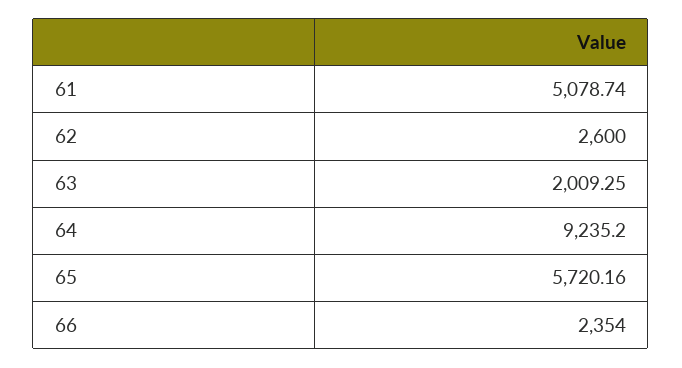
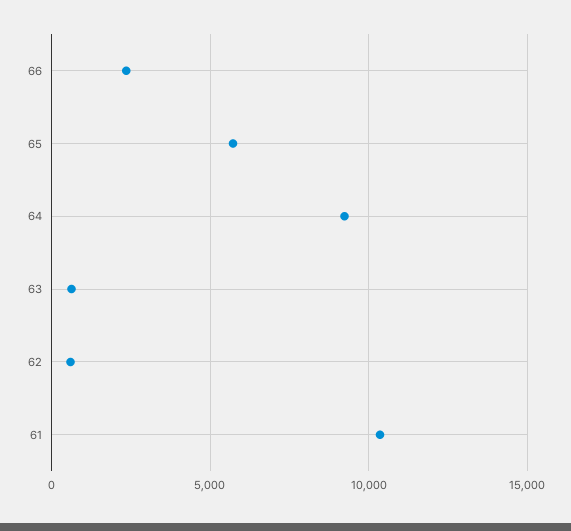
61: 5078.74 -> 10500
62: 2600 -> 500
63: 2009.25 -> 500

